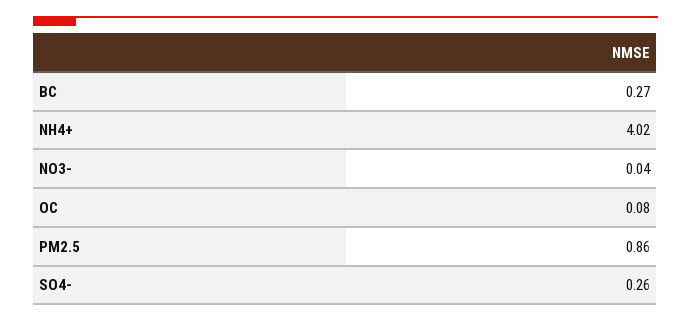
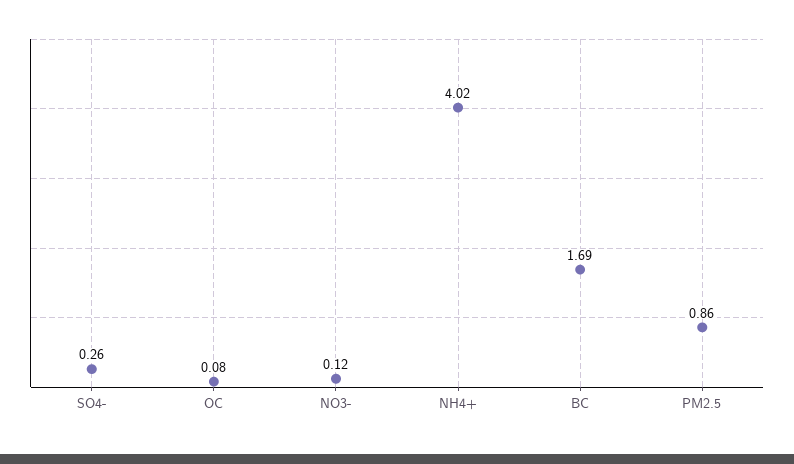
BC: 0.27 -> 1.69
NO3-: 0.04 -> 0.12

